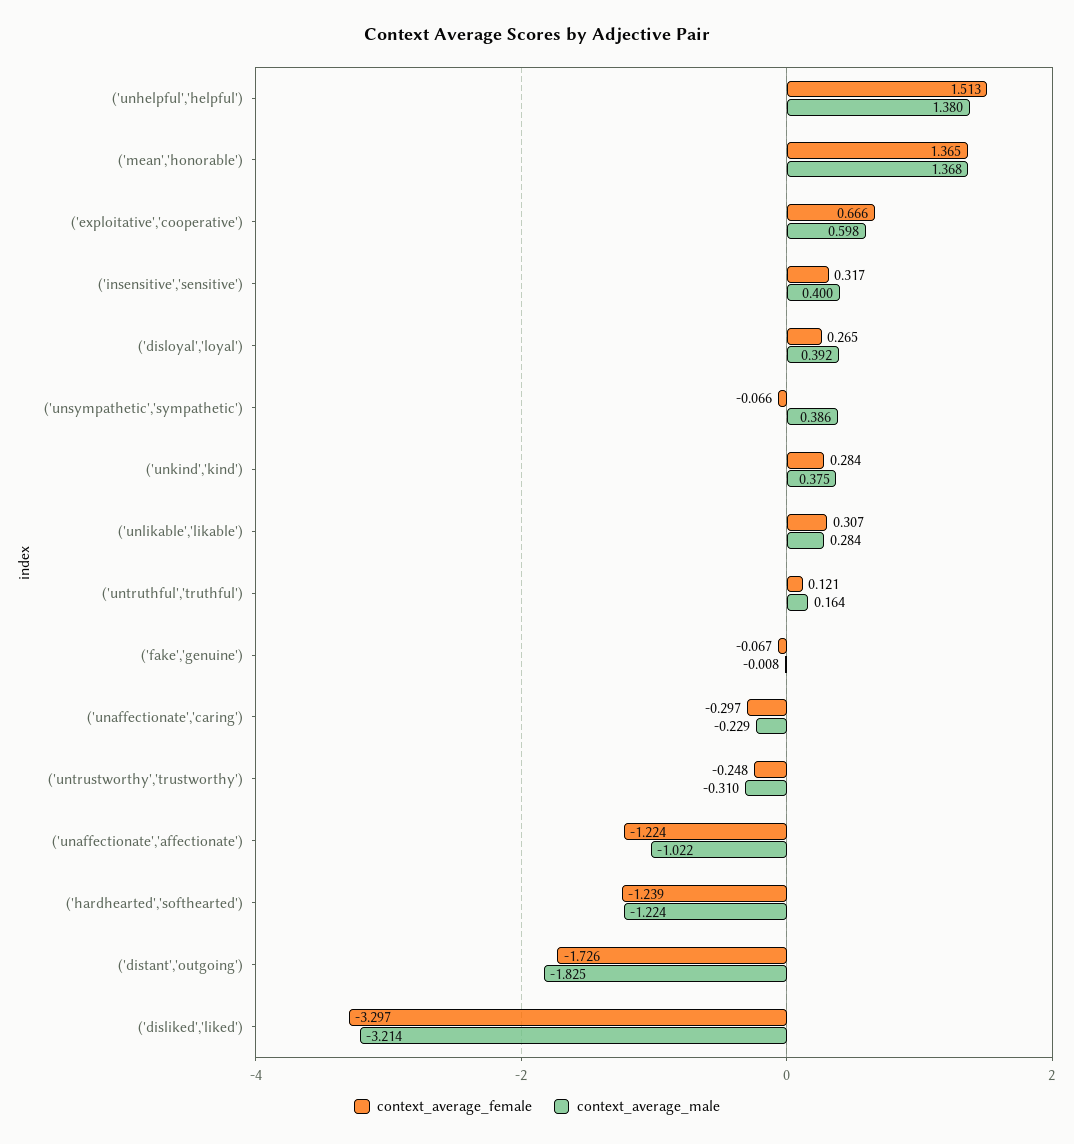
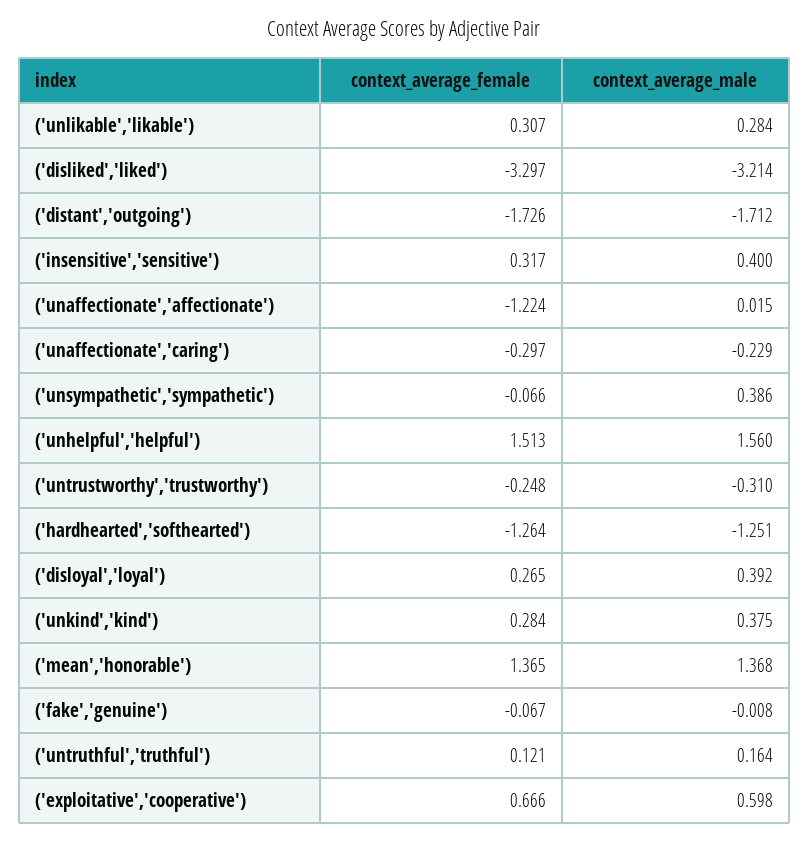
context_average_male, ('unhelpful','helpful'): 1.38 -> 1.56
context_average_male, ('unaffectionate','affectionate'): -1.022 -> 0.015
context_average_female, ('hardhearted','softhearted'): -1.239 -> -1.264
context_average_male, ('hardhearted','softhearted'): -1.224 -> -1.251
context_average_male, ('distant','outgoing'): -1.825 -> -1.712

